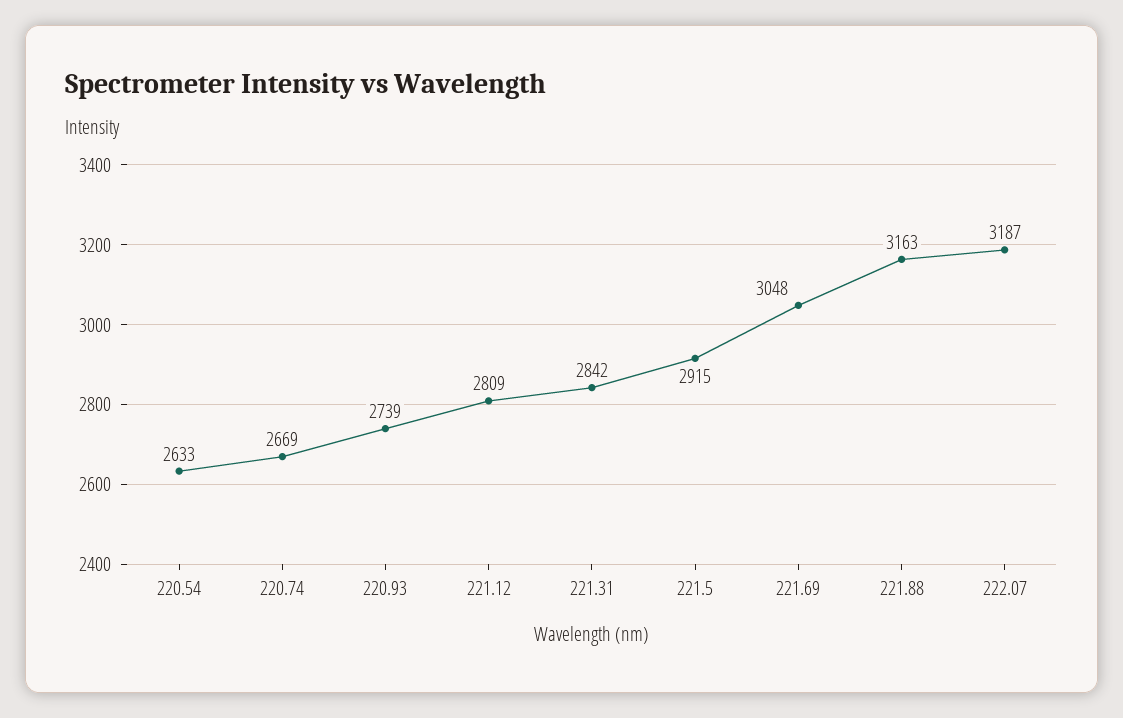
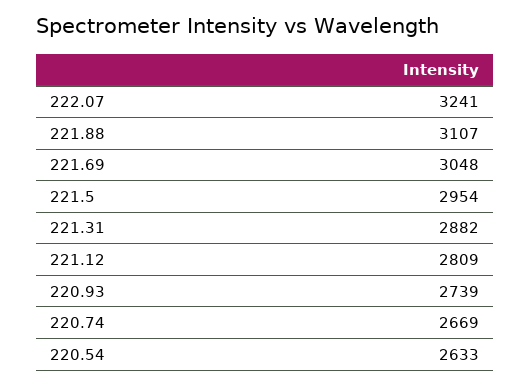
221.31: 2842 -> 2882
221.5: 2915 -> 2954
221.88: 3163 -> 3107
222.07: 3187 -> 3241

